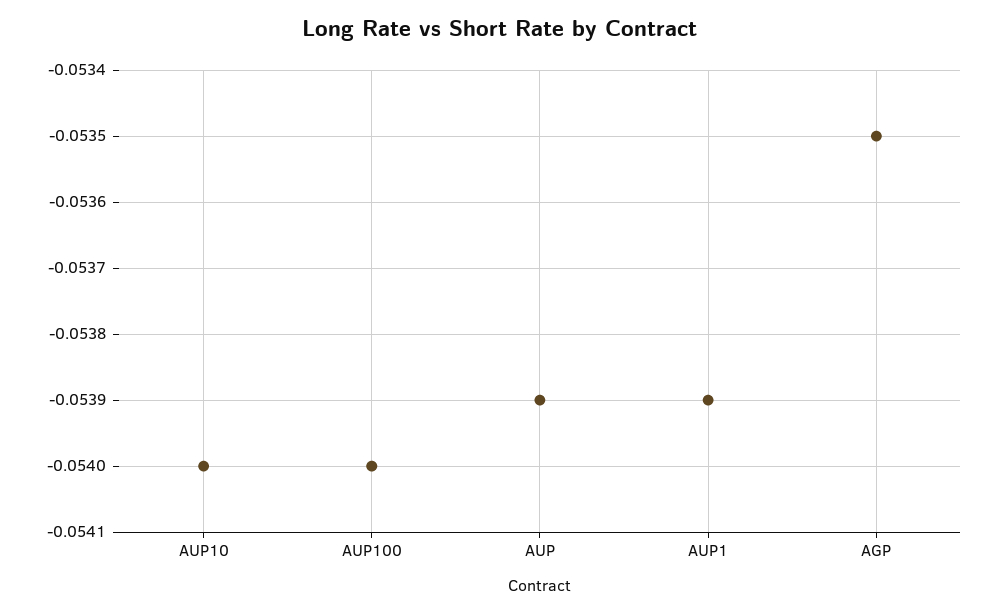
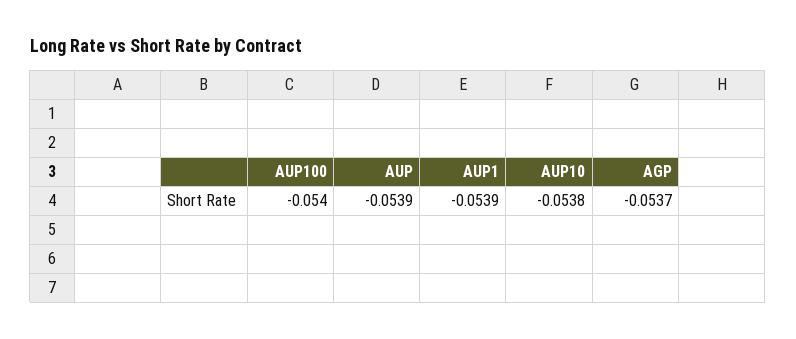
AUP10: -0.054 -> -0.0538
AGP: -0.0535 -> -0.0537

